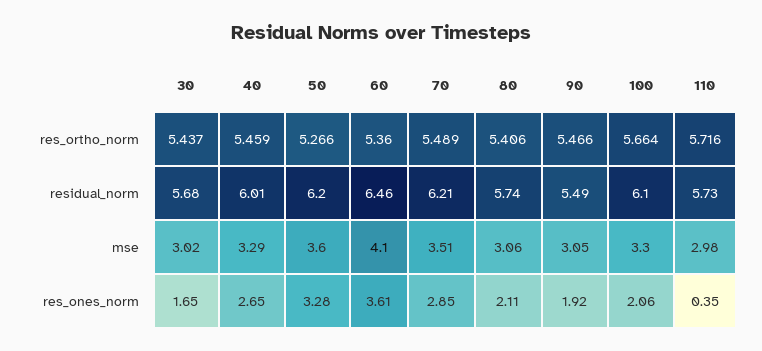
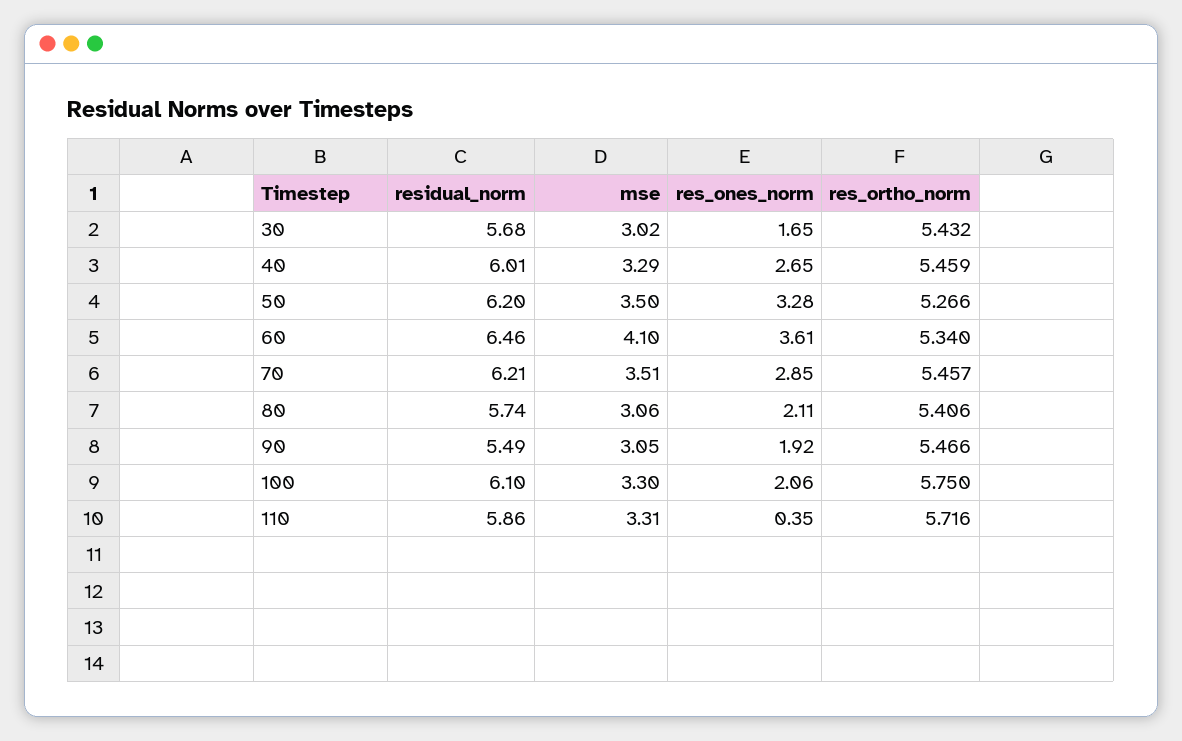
30, res_ortho_norm: 5.437 -> 5.432
60, res_ortho_norm: 5.36 -> 5.34
70, res_ortho_norm: 5.489 -> 5.457
100, res_ortho_norm: 5.664 -> 5.75
110, residual_norm: 5.73 -> 5.86
50, mse: 3.6 -> 3.5
110, mse: 2.98 -> 3.31

